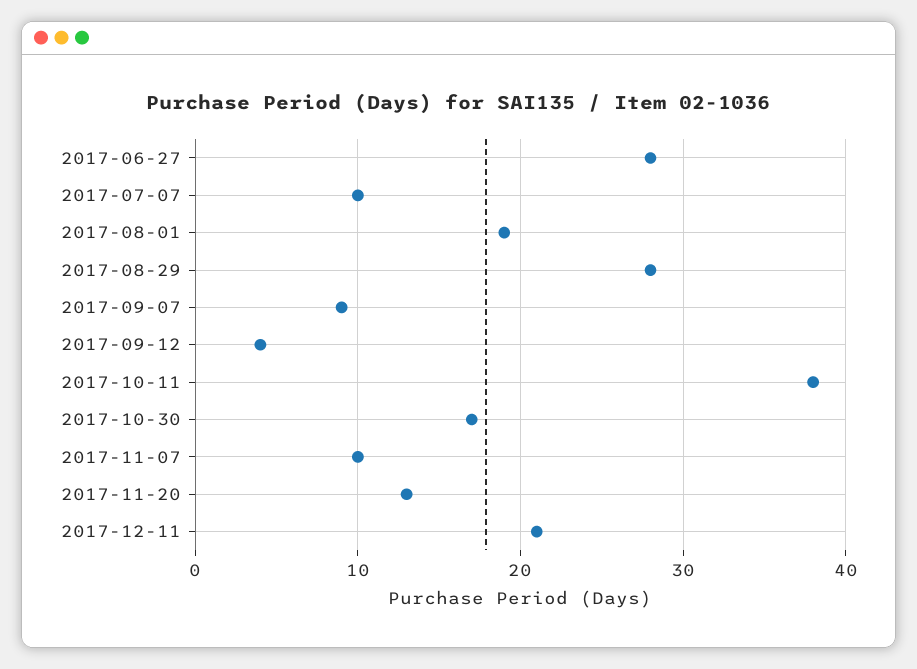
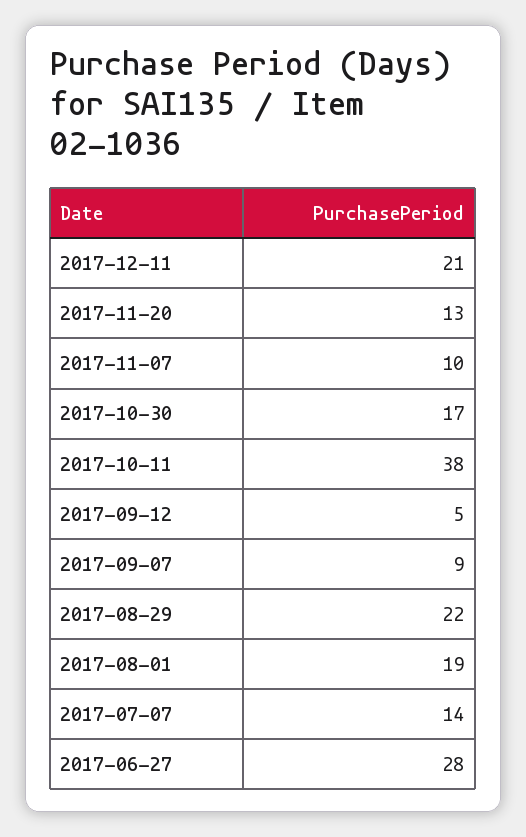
2017-07-07: 10 -> 14
2017-08-29: 28 -> 22
2017-09-12: 4 -> 5

